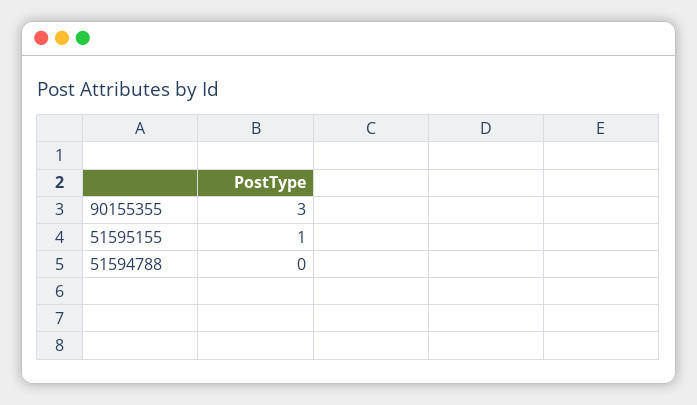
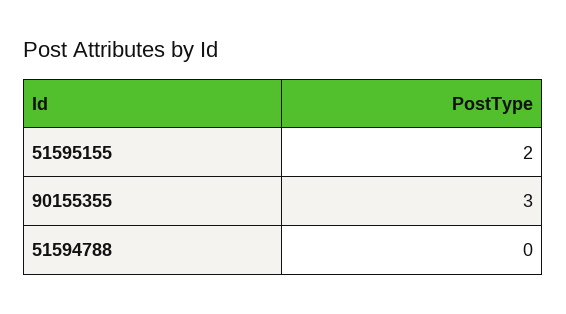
51595155: 1 -> 2

